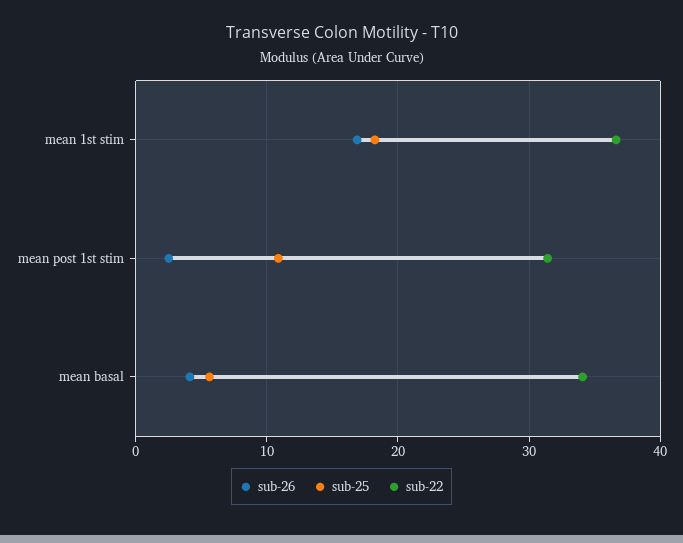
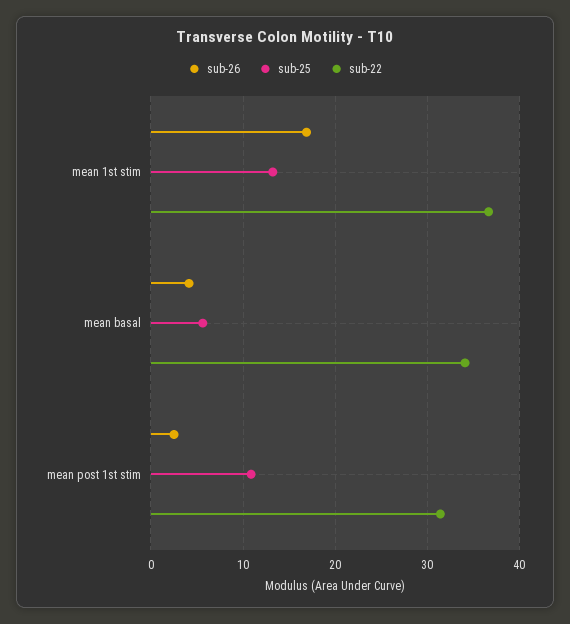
sub-25, mean 1st stim: 18 -> 13

